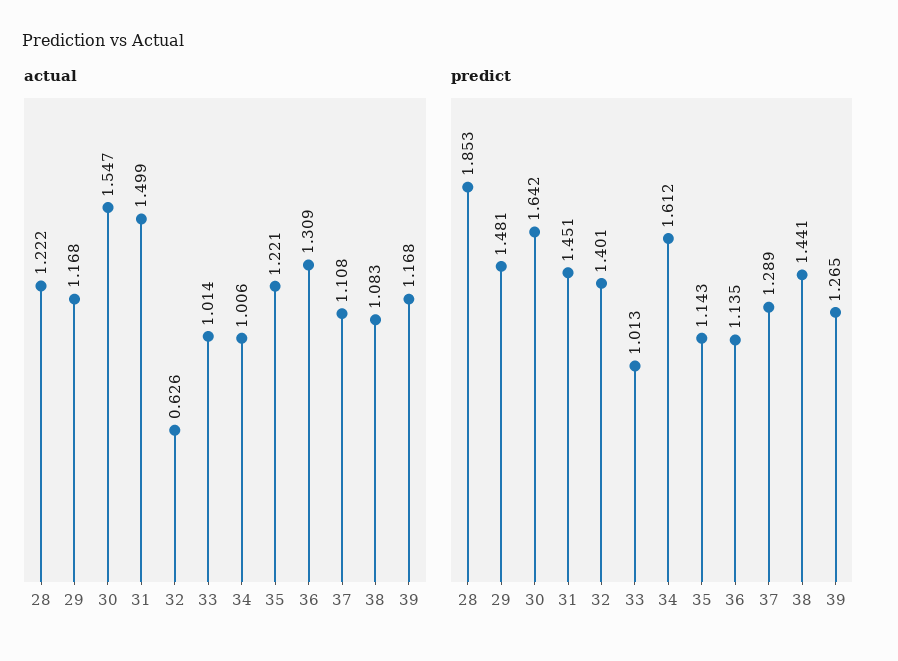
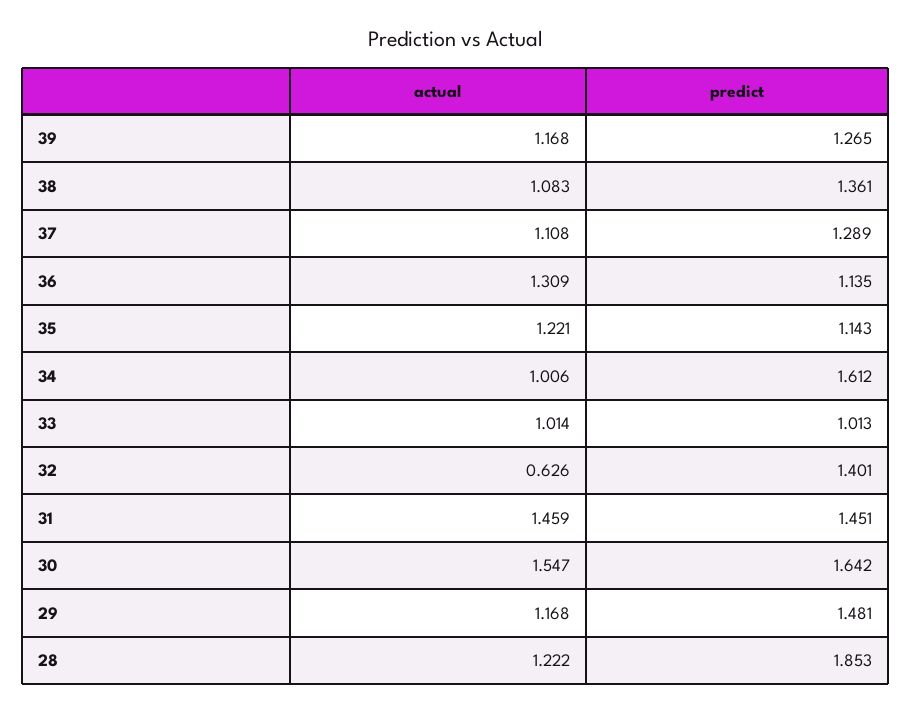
actual, 31: 1.499 -> 1.459
predict, 38: 1.441 -> 1.361

